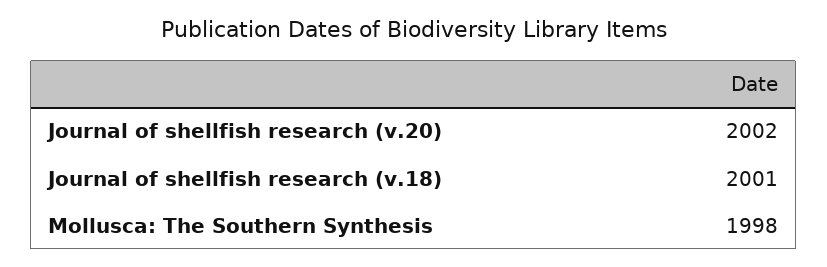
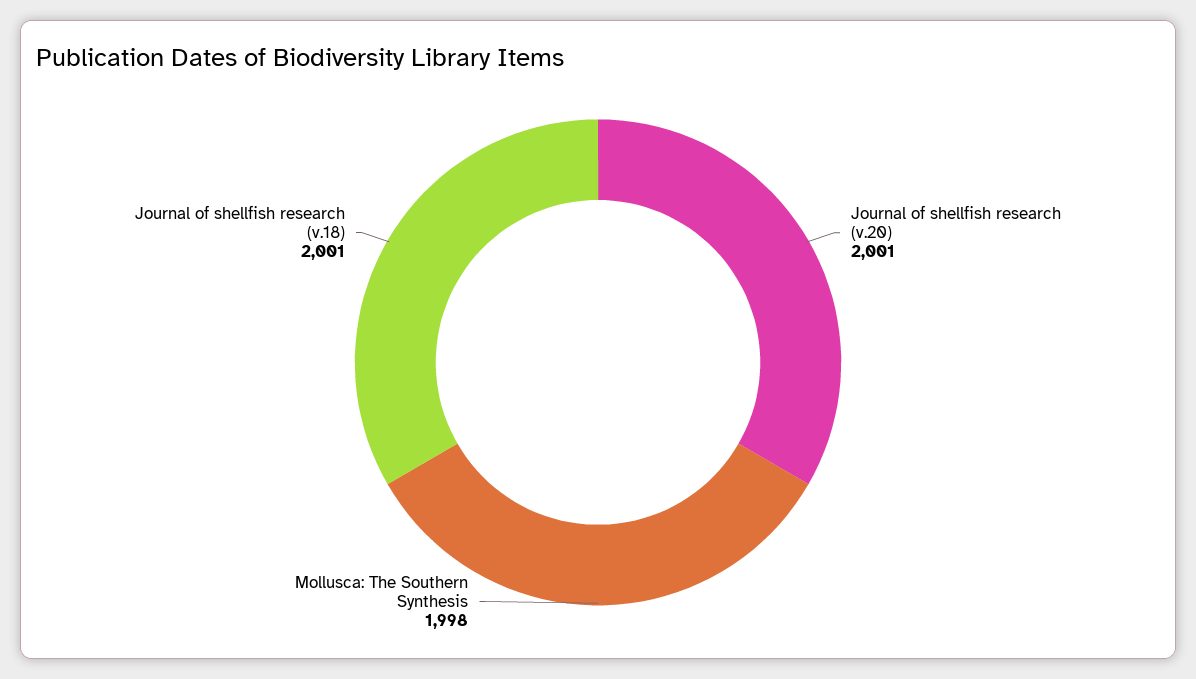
Journal of shellfish research (v.20): 2002 -> 2001

